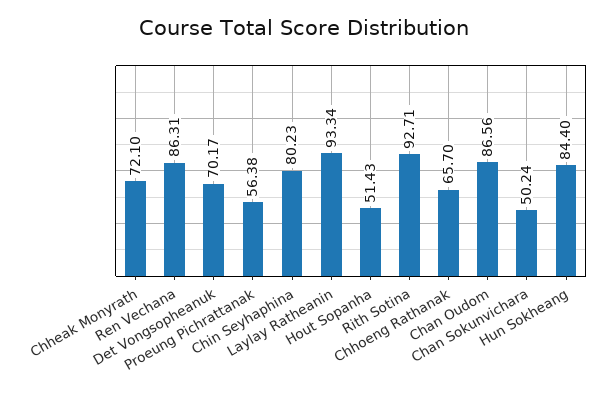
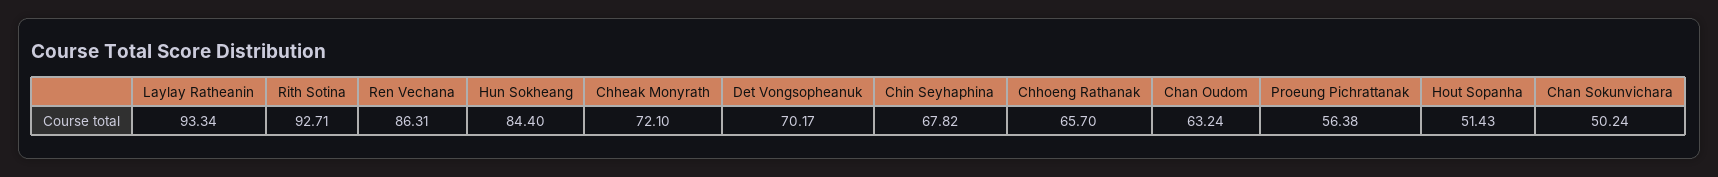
Chin Seyhaphina: 80.23 -> 67.82
Chan Oudom: 86.56 -> 63.24

